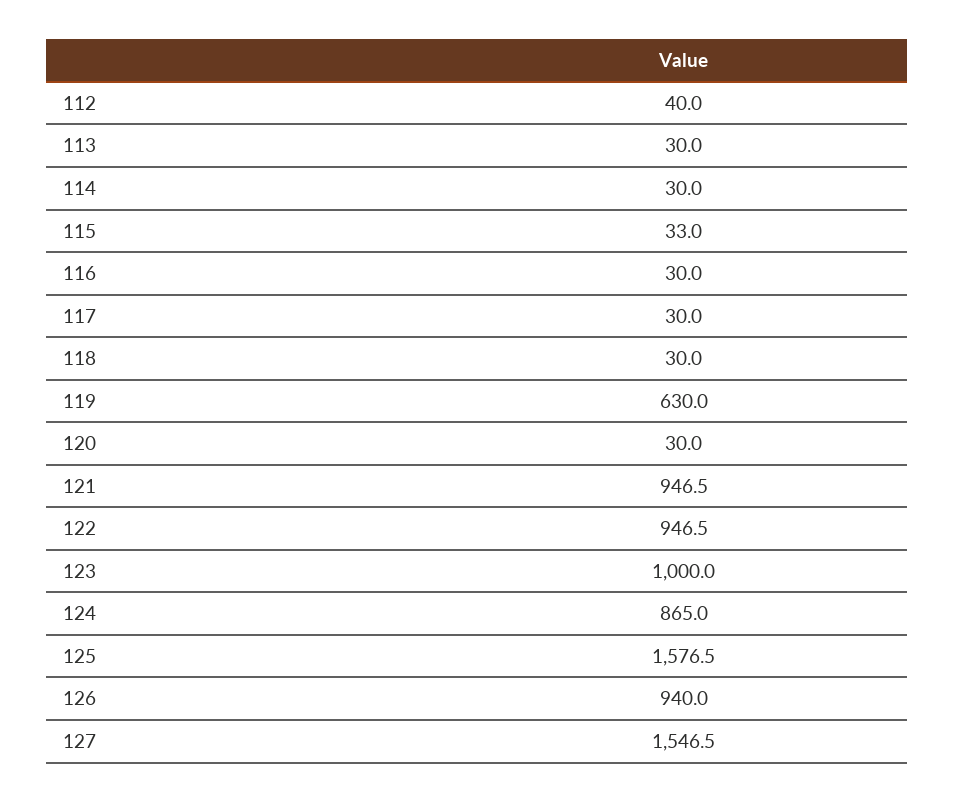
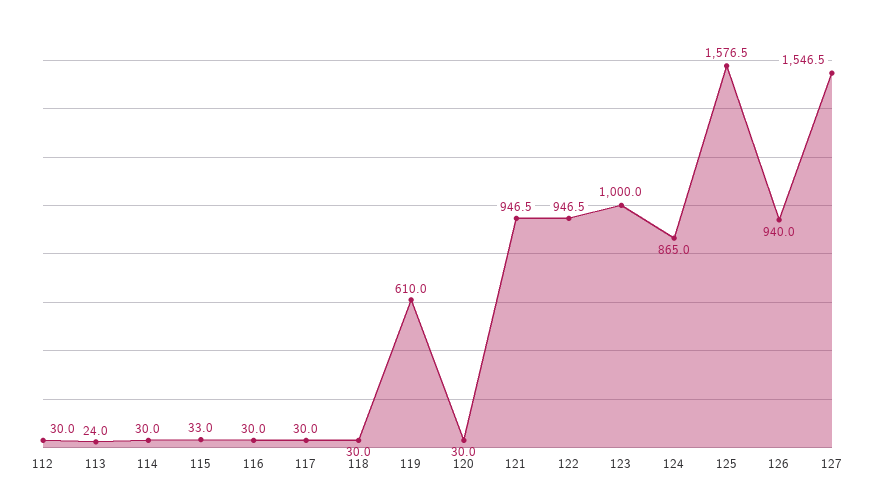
112: 40 -> 30
113: 30 -> 24
119: 630 -> 610

